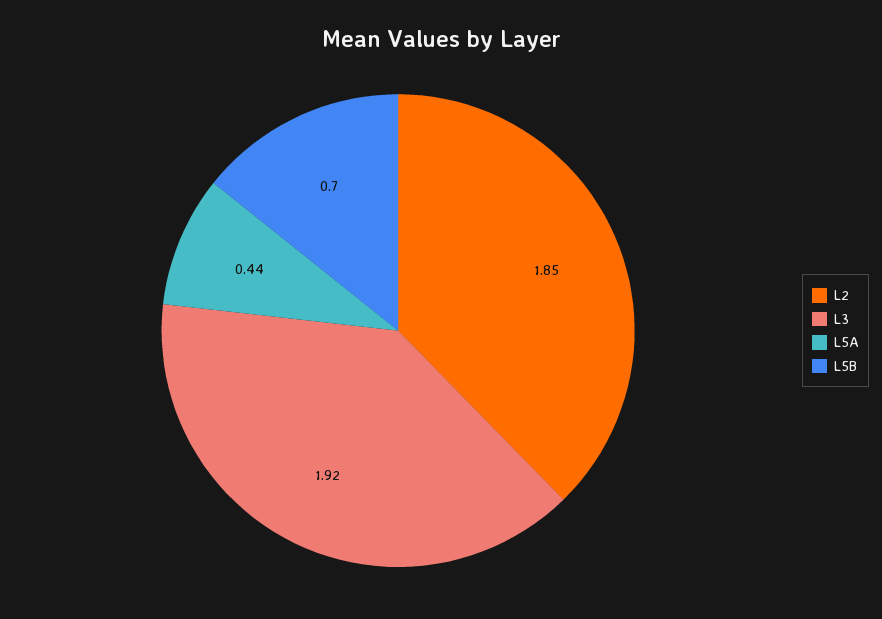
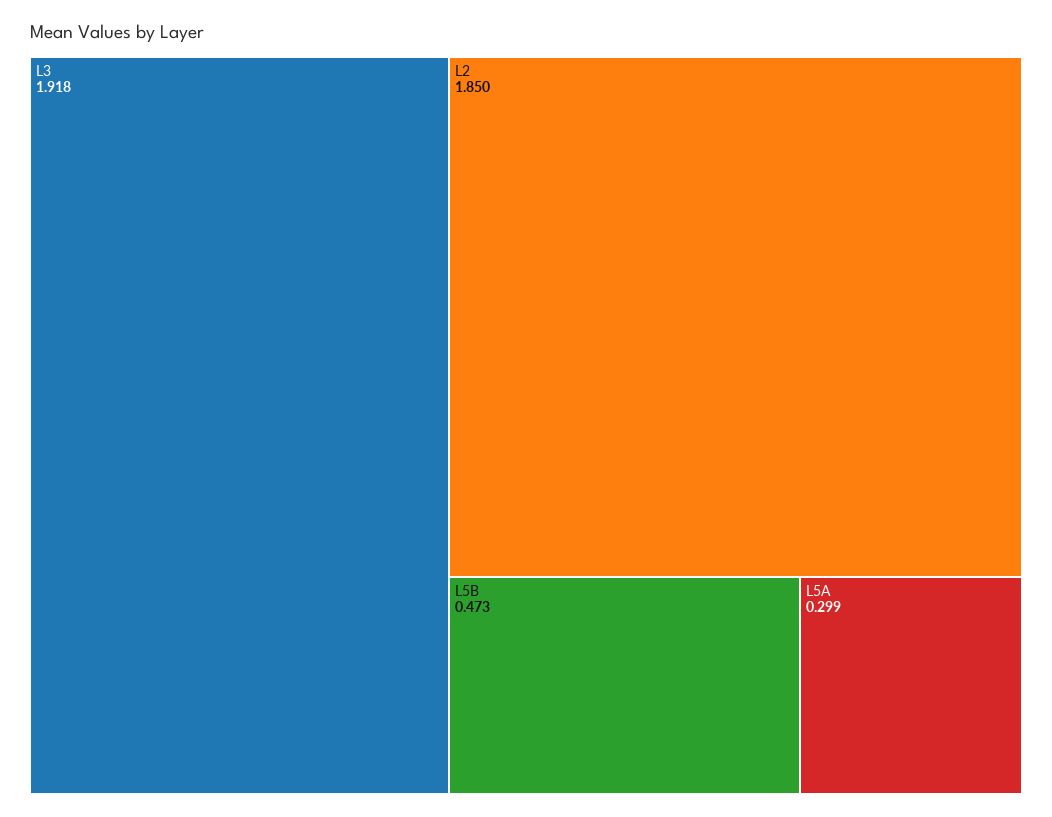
L5A: 0.44 -> 0.299
L5B: 0.7 -> 0.473

